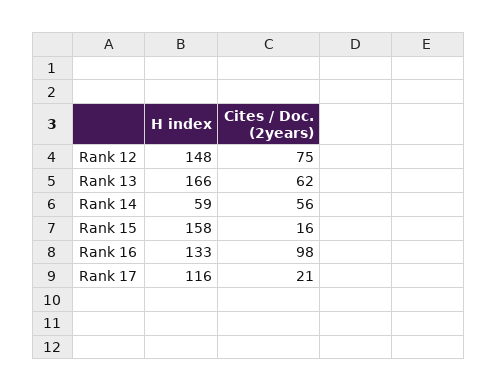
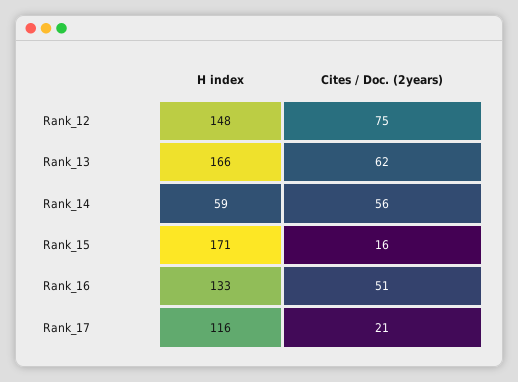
H index, Rank 15: 158 -> 171
Cites / Doc. (2years), Rank 16: 98 -> 51

